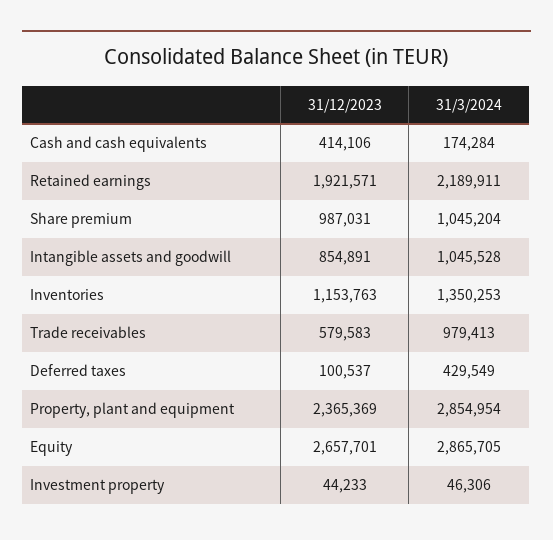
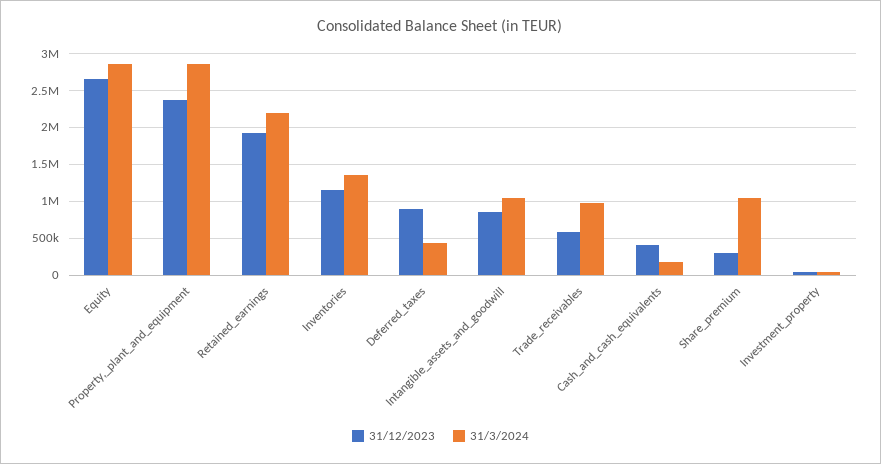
31/12/2023, Share premium: 987031 -> 300000
31/12/2023, Deferred taxes: 100537 -> 900000

